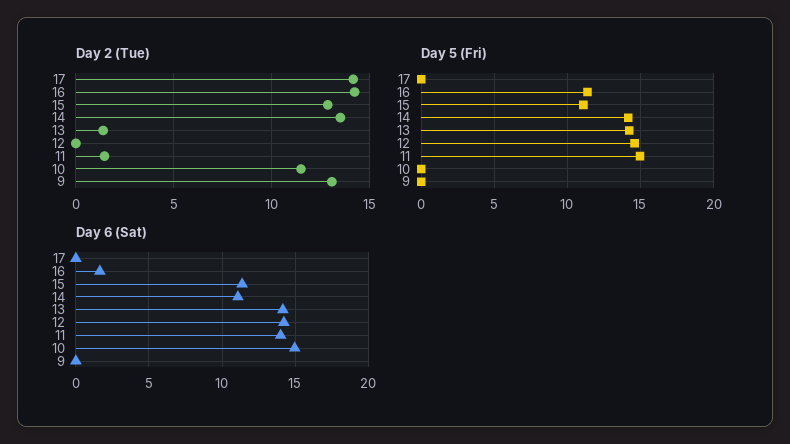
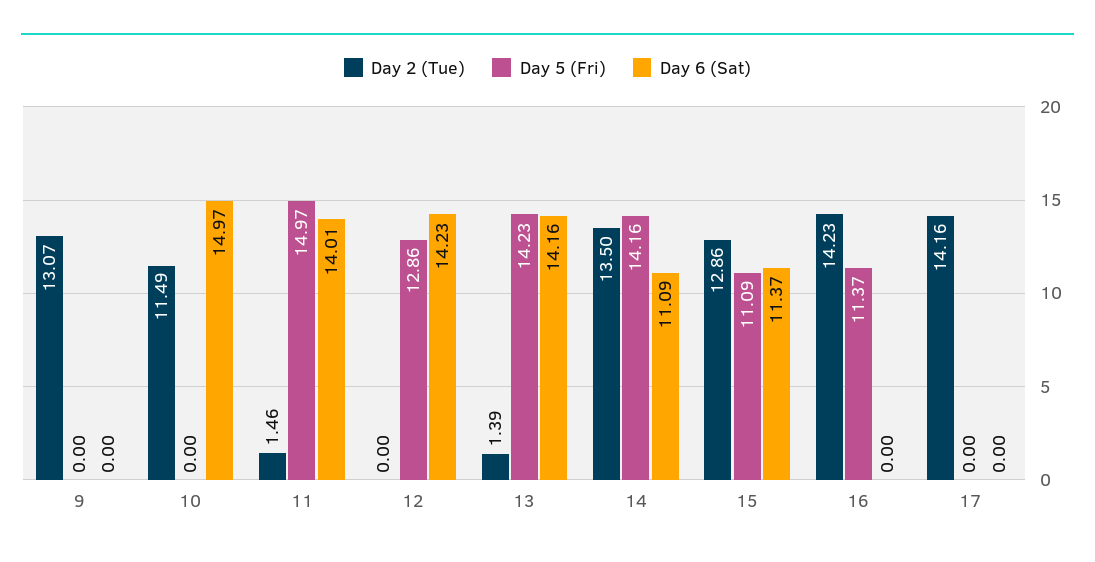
Day 5 (Fri), 12: 14.5 -> 12.86
Day 6 (Sat), 16: 1.5 -> 0

